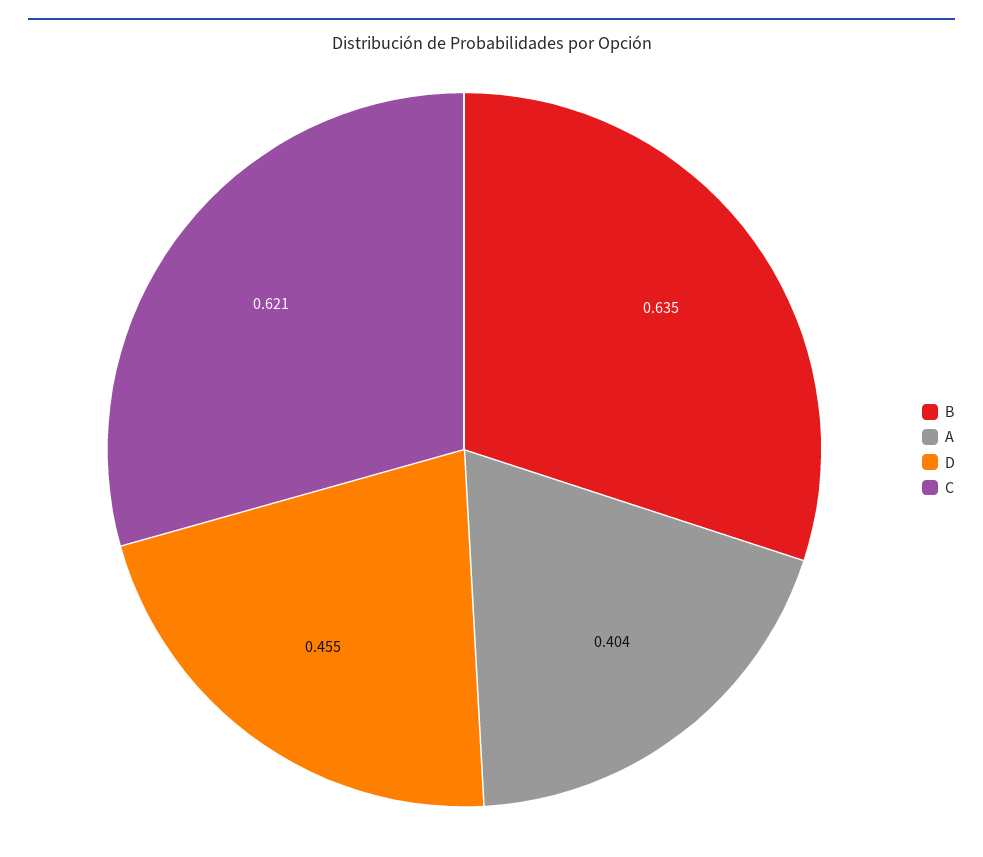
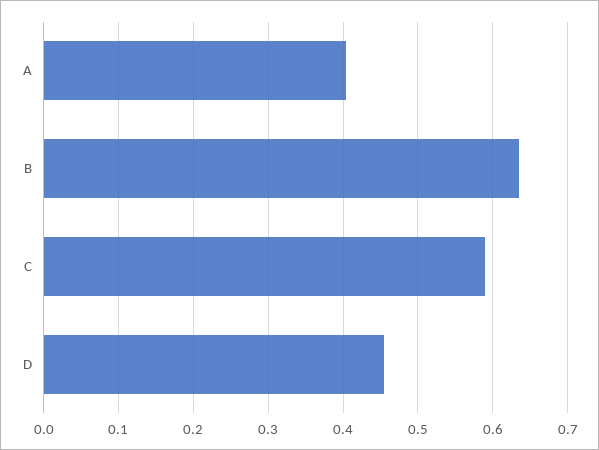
C: 0.621 -> 0.59

